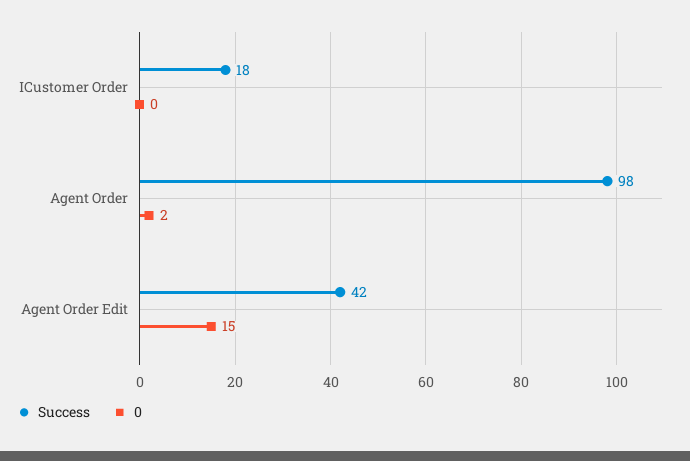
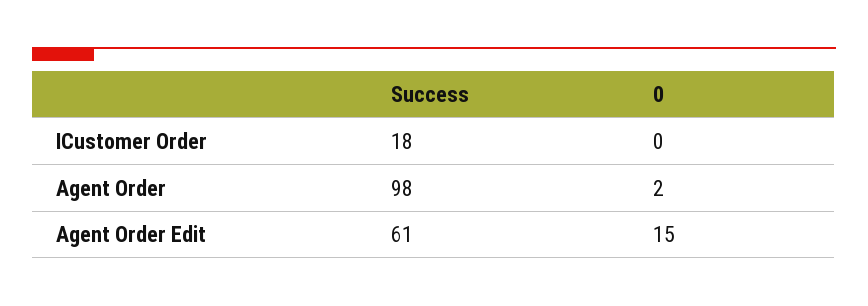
Success, Agent Order Edit: 42 -> 61

